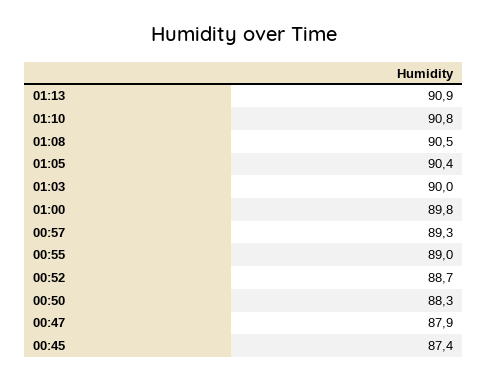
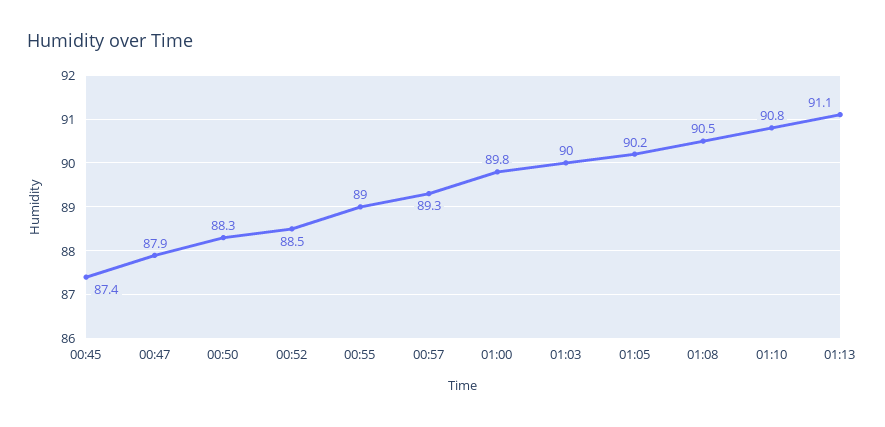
01:13: 90.9 -> 91.1
01:05: 90.4 -> 90.2
00:52: 88.7 -> 88.5

